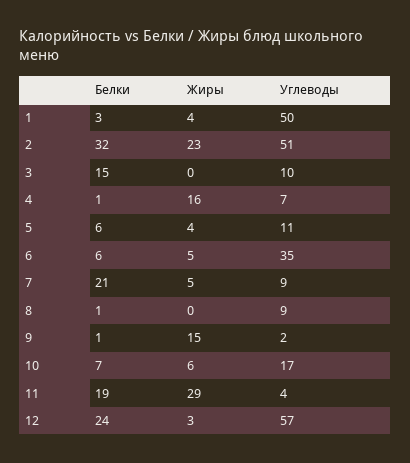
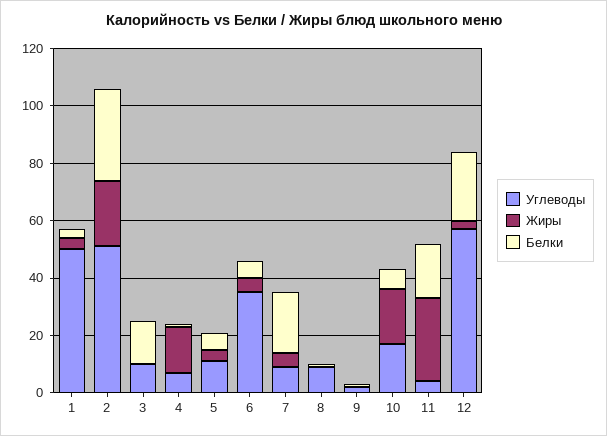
Жиры, 9: 15 -> 0
Жиры, 10: 6 -> 20

